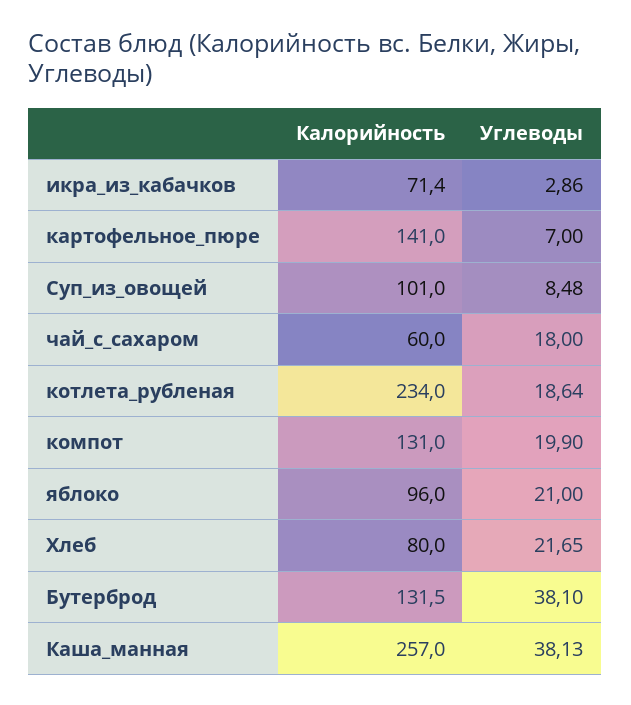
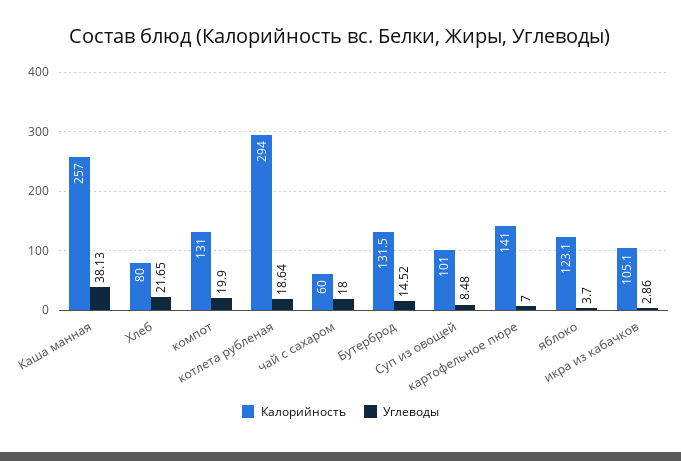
Калорийность, икра_из_кабачков: 71.4 -> 105.1
Калорийность, котлета_рубленая: 234 -> 294
Калорийность, яблоко: 96 -> 123.1
Углеводы, яблоко: 21 -> 3.7
Углеводы, Бутерброд: 38.1 -> 14.52

